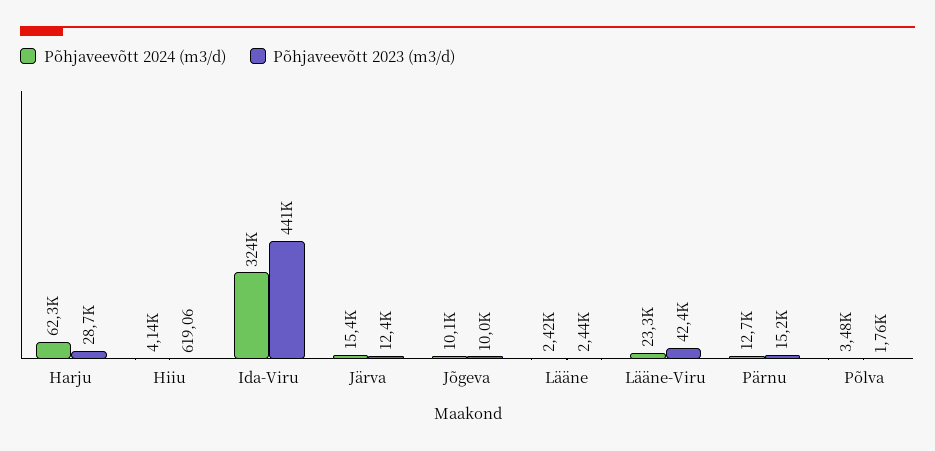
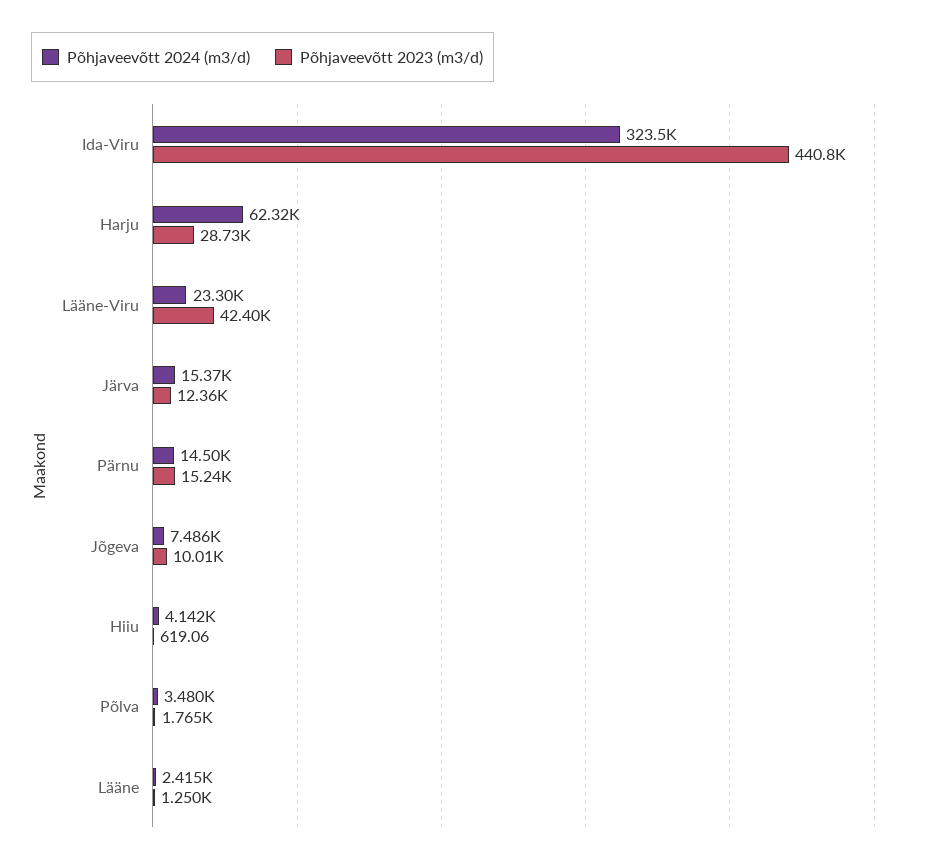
Põhjaveevõtt 2024 (m3/d), Jõgeva: 10100 -> 7486
Põhjaveevõtt 2023 (m3/d), Lääne: 2440 -> 1250
Põhjaveevõtt 2024 (m3/d), Pärnu: 12700 -> 14500

